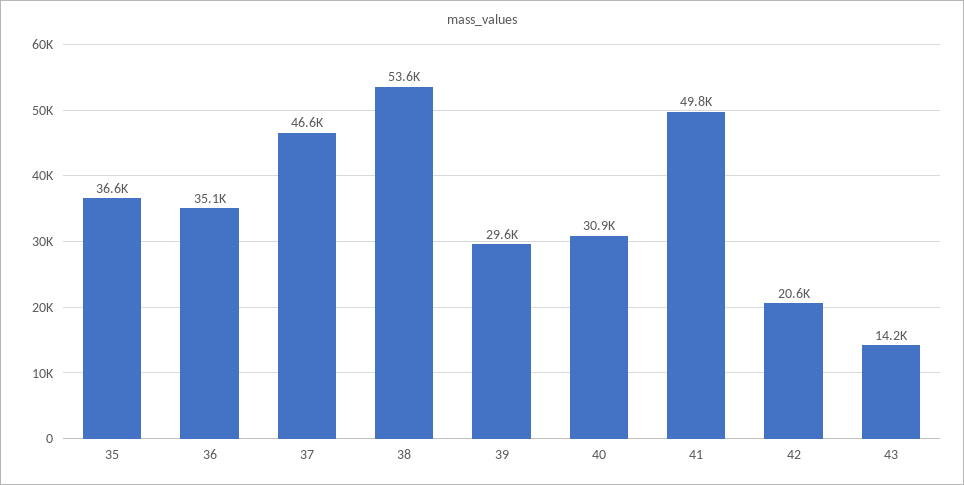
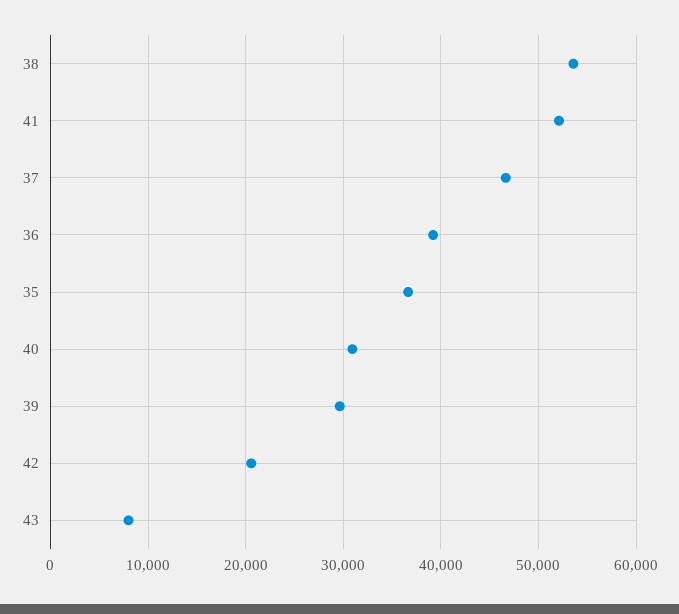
36: 35100 -> 39000
41: 49800 -> 52000
43: 14200 -> 8000

